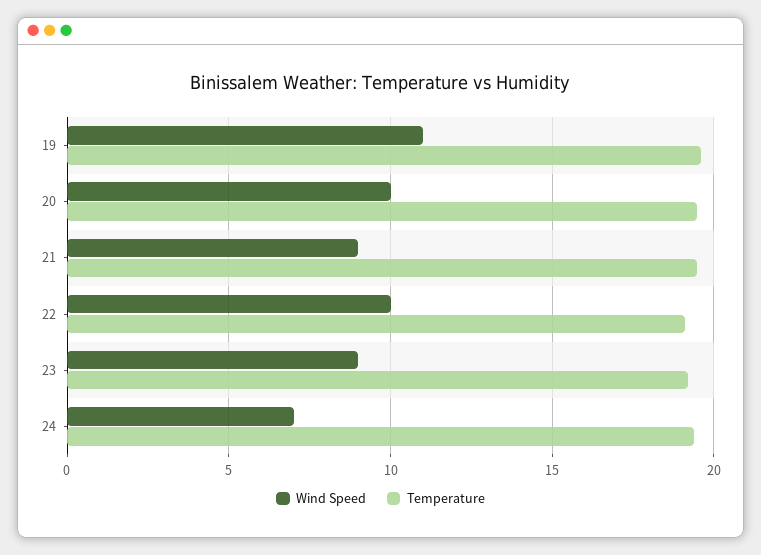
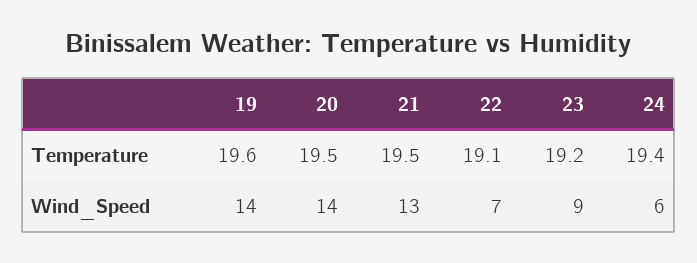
Wind Speed, 19: 11 -> 14
Wind Speed, 20: 10 -> 14
Wind Speed, 21: 9 -> 13
Wind Speed, 22: 10 -> 7
Wind Speed, 24: 7 -> 6

